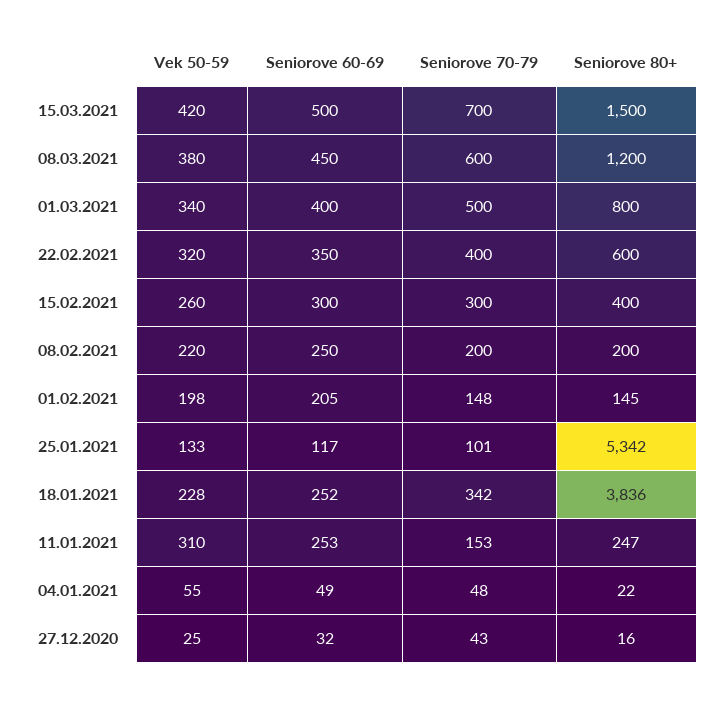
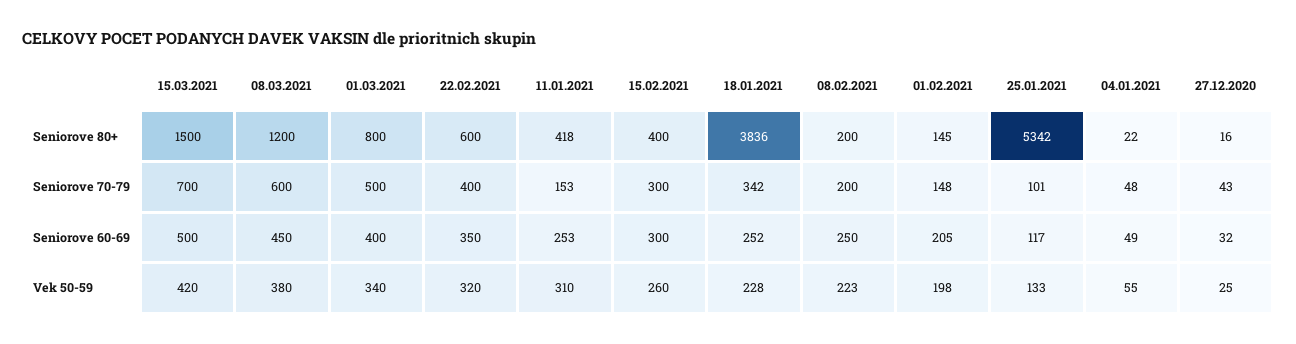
Vek 50-59, 08.02.2021: 220 -> 223
Seniorove 80+, 11.01.2021: 247 -> 418

